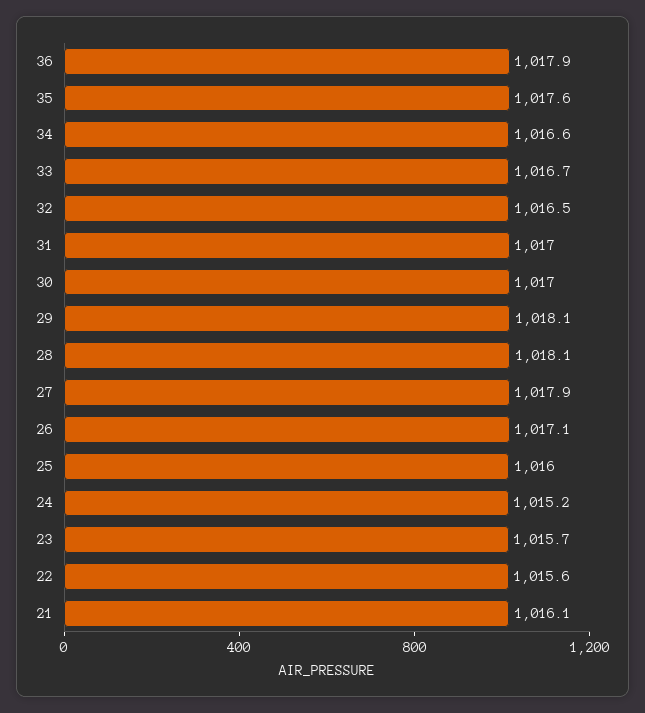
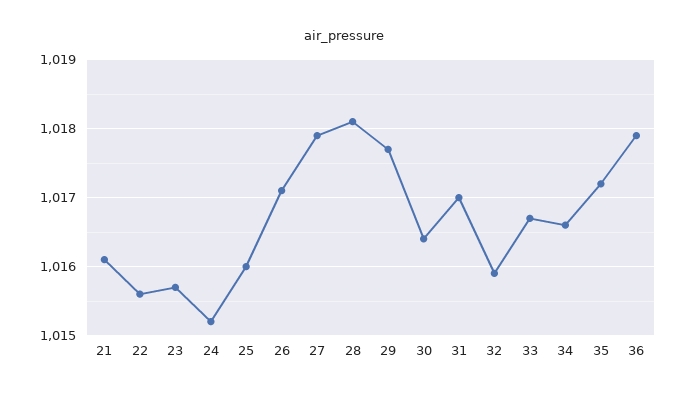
35: 1017.6 -> 1017.2
32: 1016.5 -> 1015.9
30: 1017 -> 1016.4
29: 1018.1 -> 1017.7

